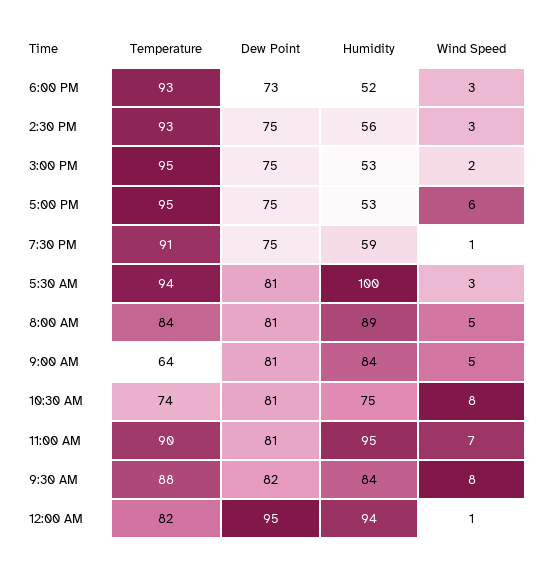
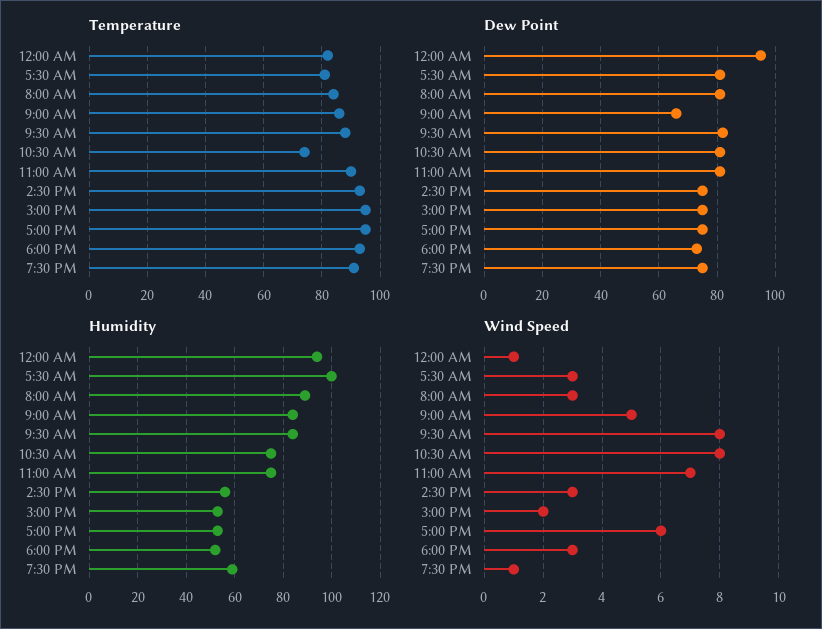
Temperature, 5:30 AM: 94 -> 80
Wind Speed, 8:00 AM: 5 -> 3
Temperature, 9:00 AM: 64 -> 85
Dew Point, 9:00 AM: 81 -> 65
Humidity, 11:00 AM: 95 -> 75

